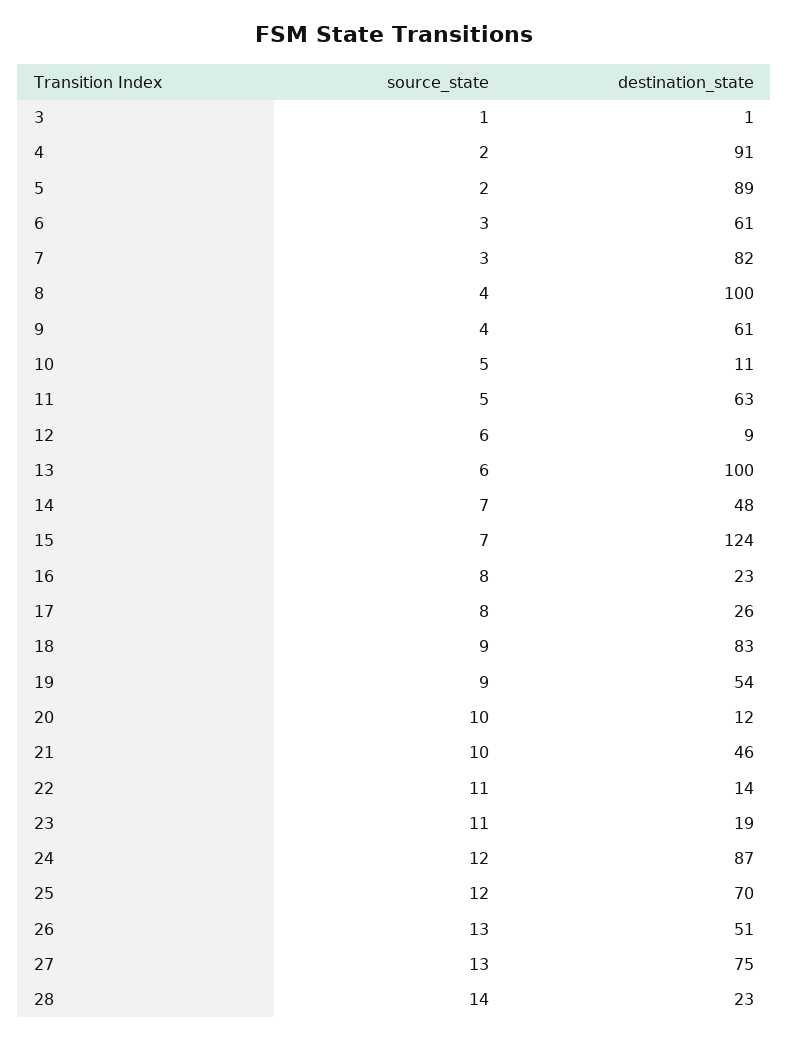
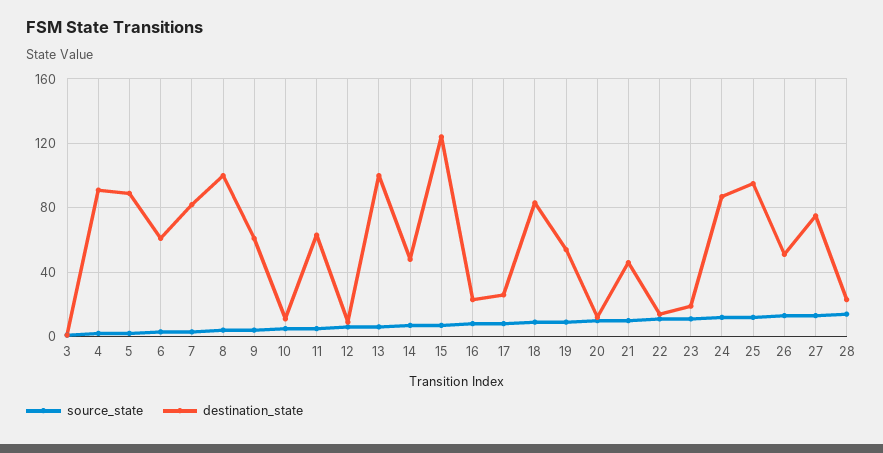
destination_state, 25: 70 -> 95

